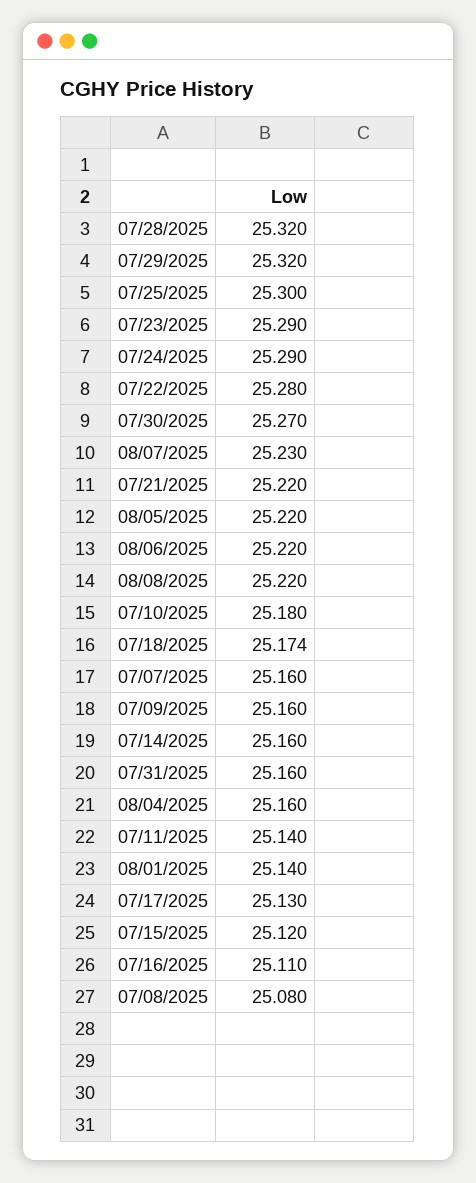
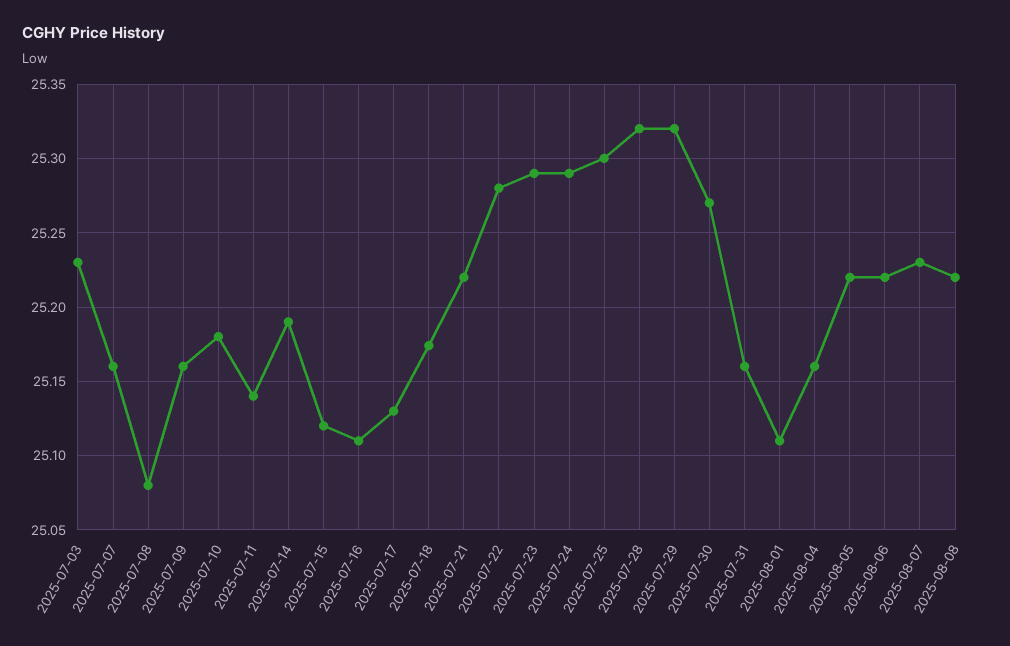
07/14/2025: 25.16 -> 25.19
08/01/2025: 25.14 -> 25.11
2025-07-03: none -> 25.23

